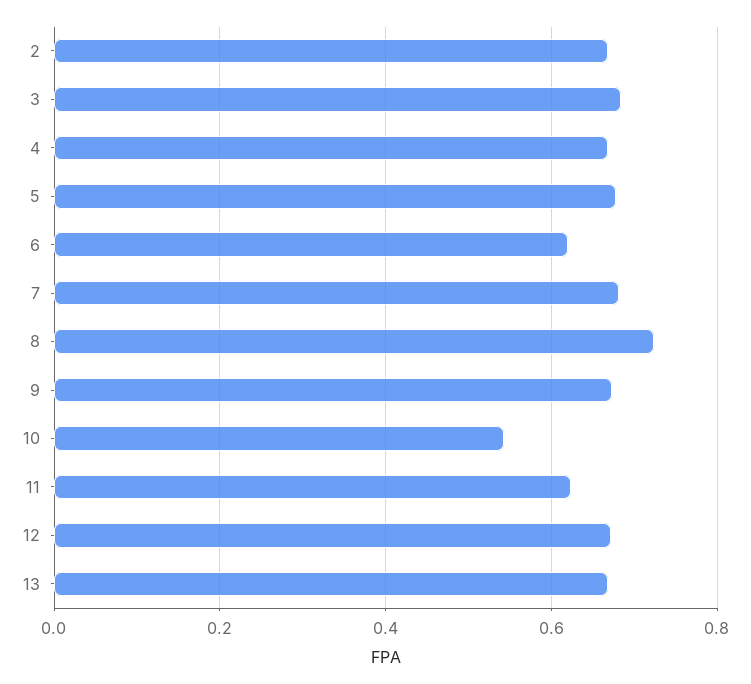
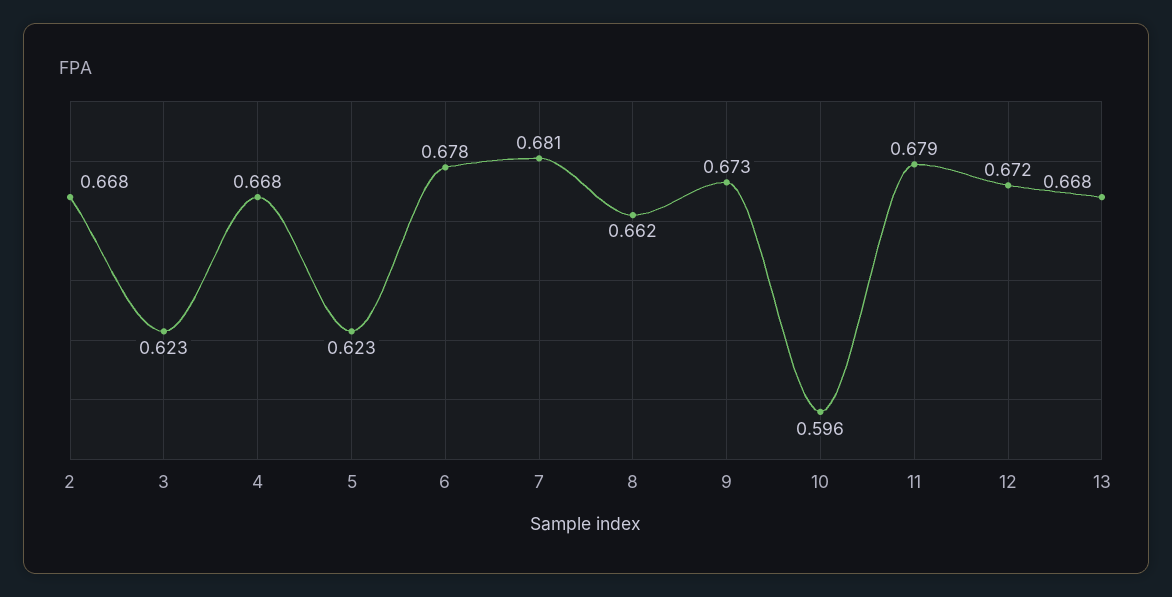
3: 0.68 -> 0.623
5: 0.68 -> 0.623
6: 0.62 -> 0.678
8: 0.72 -> 0.662
10: 0.54 -> 0.596
11: 0.62 -> 0.679

